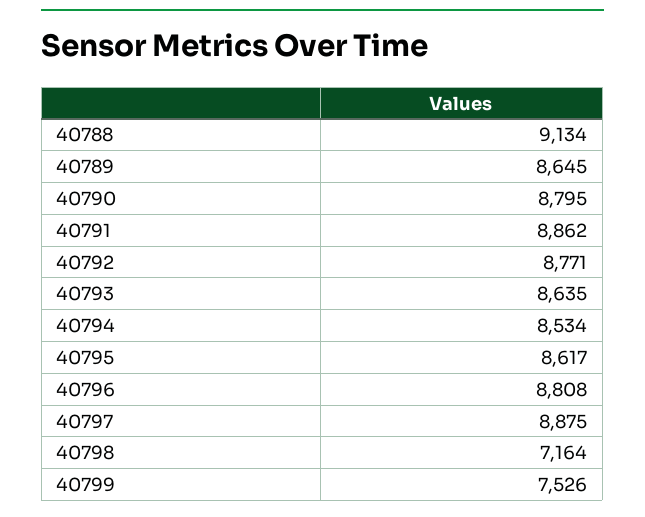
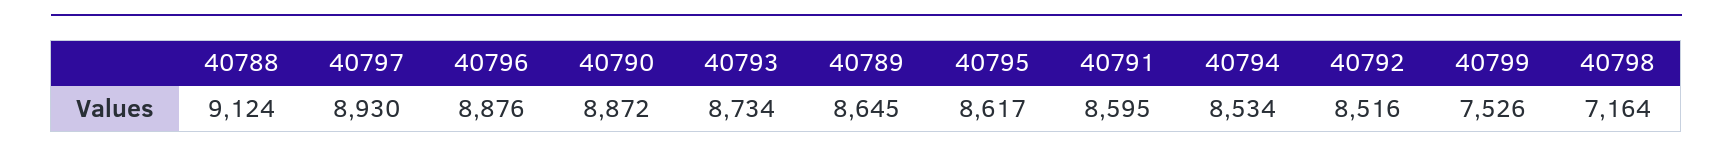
40788: 9134 -> 9124
40790: 8795 -> 8872
40791: 8862 -> 8595
40792: 8771 -> 8516
40793: 8635 -> 8734
40796: 8808 -> 8876
40797: 8875 -> 8930

